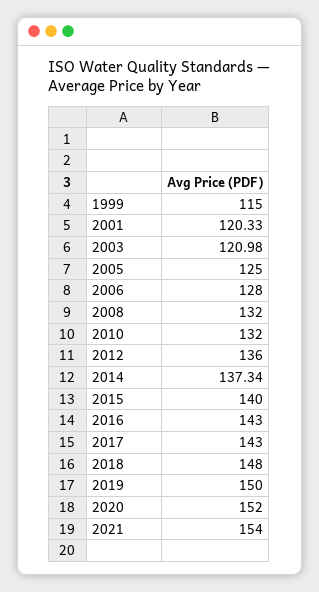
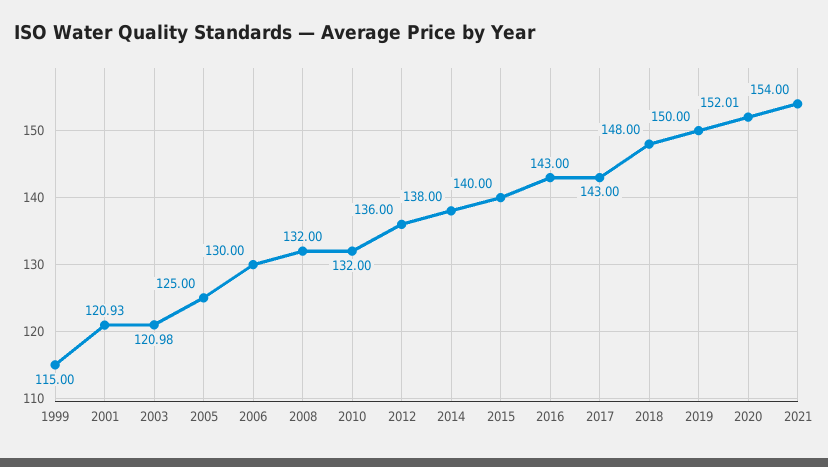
2001: 120.33 -> 120.93
2006: 128 -> 130
2014: 137.34 -> 138
2020: 152 -> 152.01

